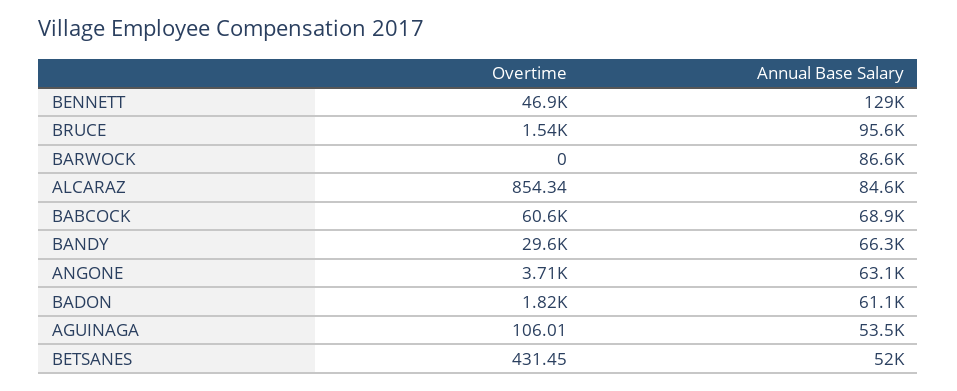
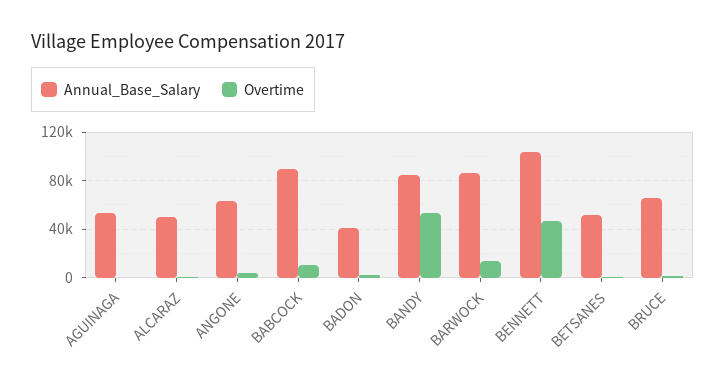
Annual Base Salary, BENNETT: 129000 -> 105000
Annual Base Salary, BRUCE: 95600 -> 65000
Overtime, BARWOCK: 0 -> 15000
Annual Base Salary, ALCARAZ: 84600 -> 50000
Overtime, BABCOCK: 60600 -> 10000
Annual Base Salary, BABCOCK: 68900 -> 90000
Overtime, BANDY: 29600 -> 55000
Annual Base Salary, BANDY: 66300 -> 85000
Annual Base Salary, BADON: 61100 -> 40000

